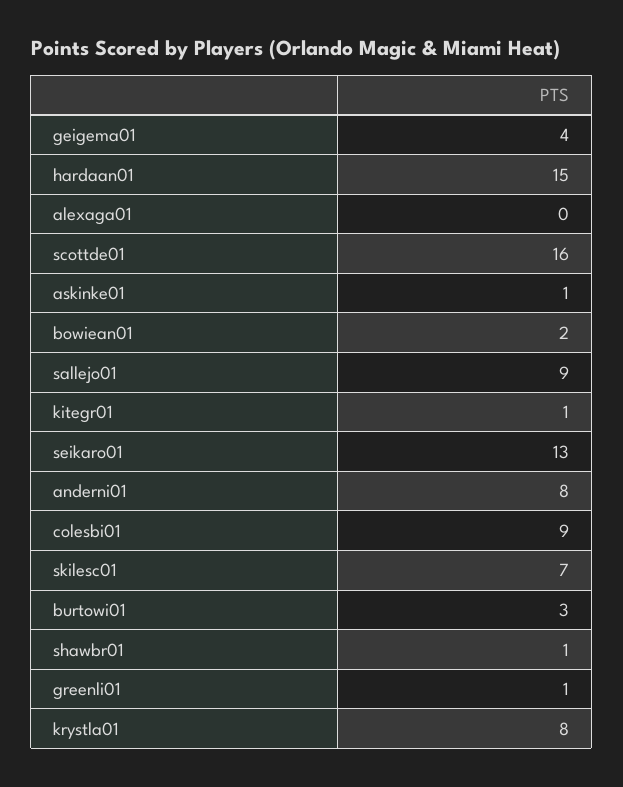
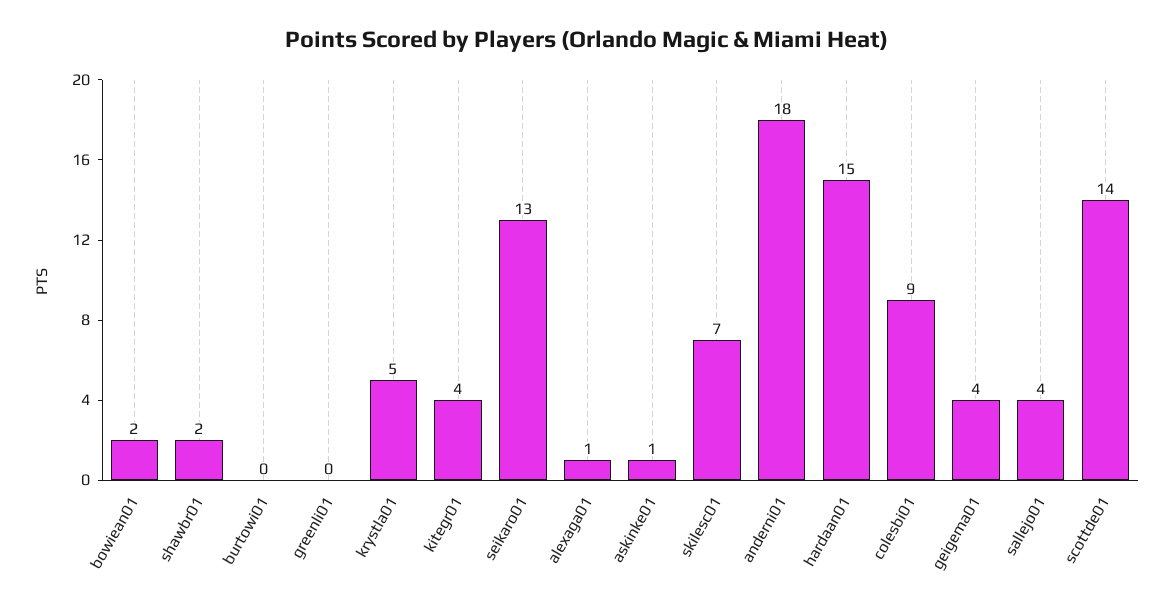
alexaga01: 0 -> 1
scottde01: 16 -> 14
sallejo01: 9 -> 4
kitegr01: 1 -> 4
anderni01: 8 -> 18
burtowi01: 3 -> 0
shawbr01: 1 -> 2
greenli01: 1 -> 0
krystla01: 8 -> 5

